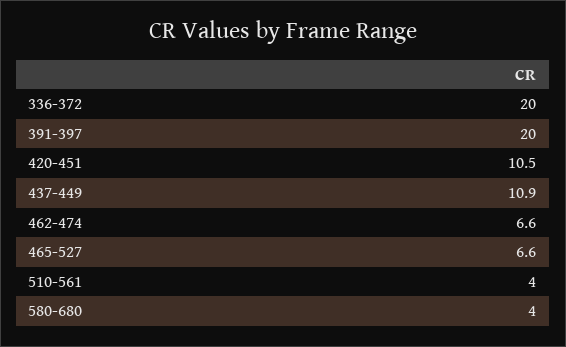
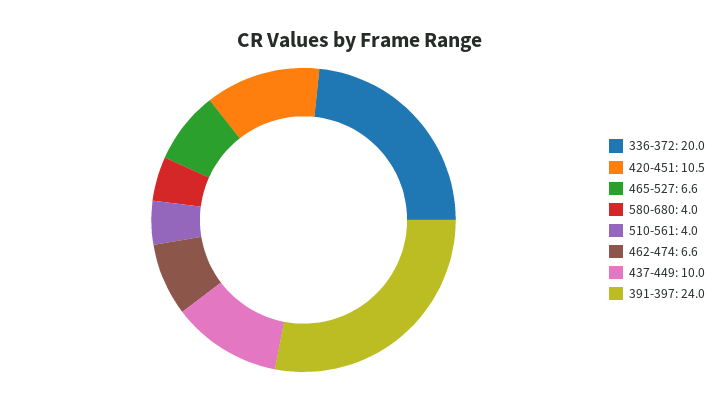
391-397: 20 -> 24
437-449: 10.9 -> 10

